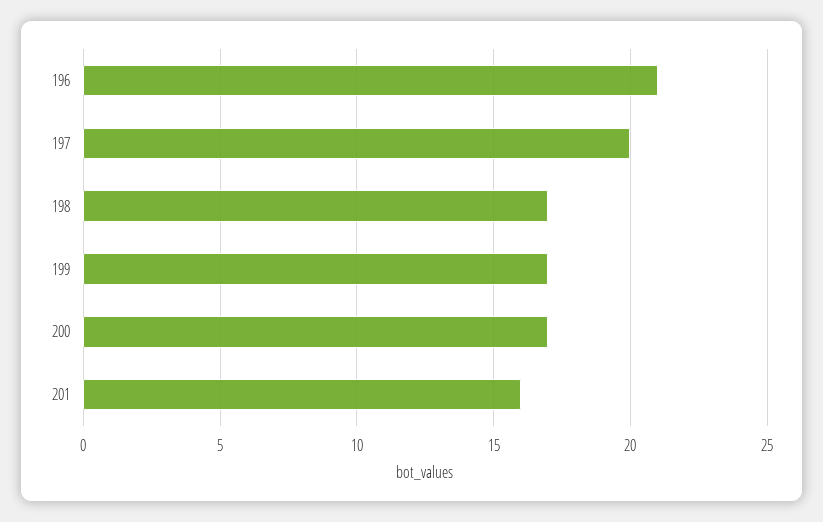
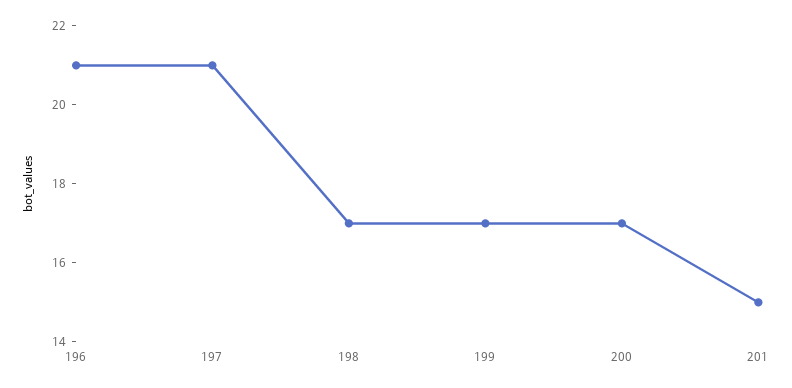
197: 20 -> 21
201: 16 -> 15

